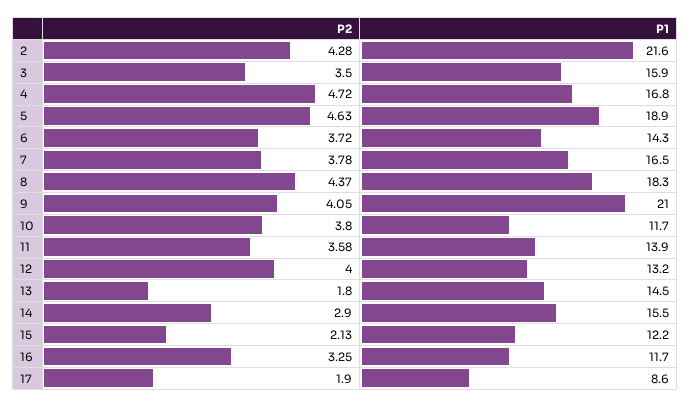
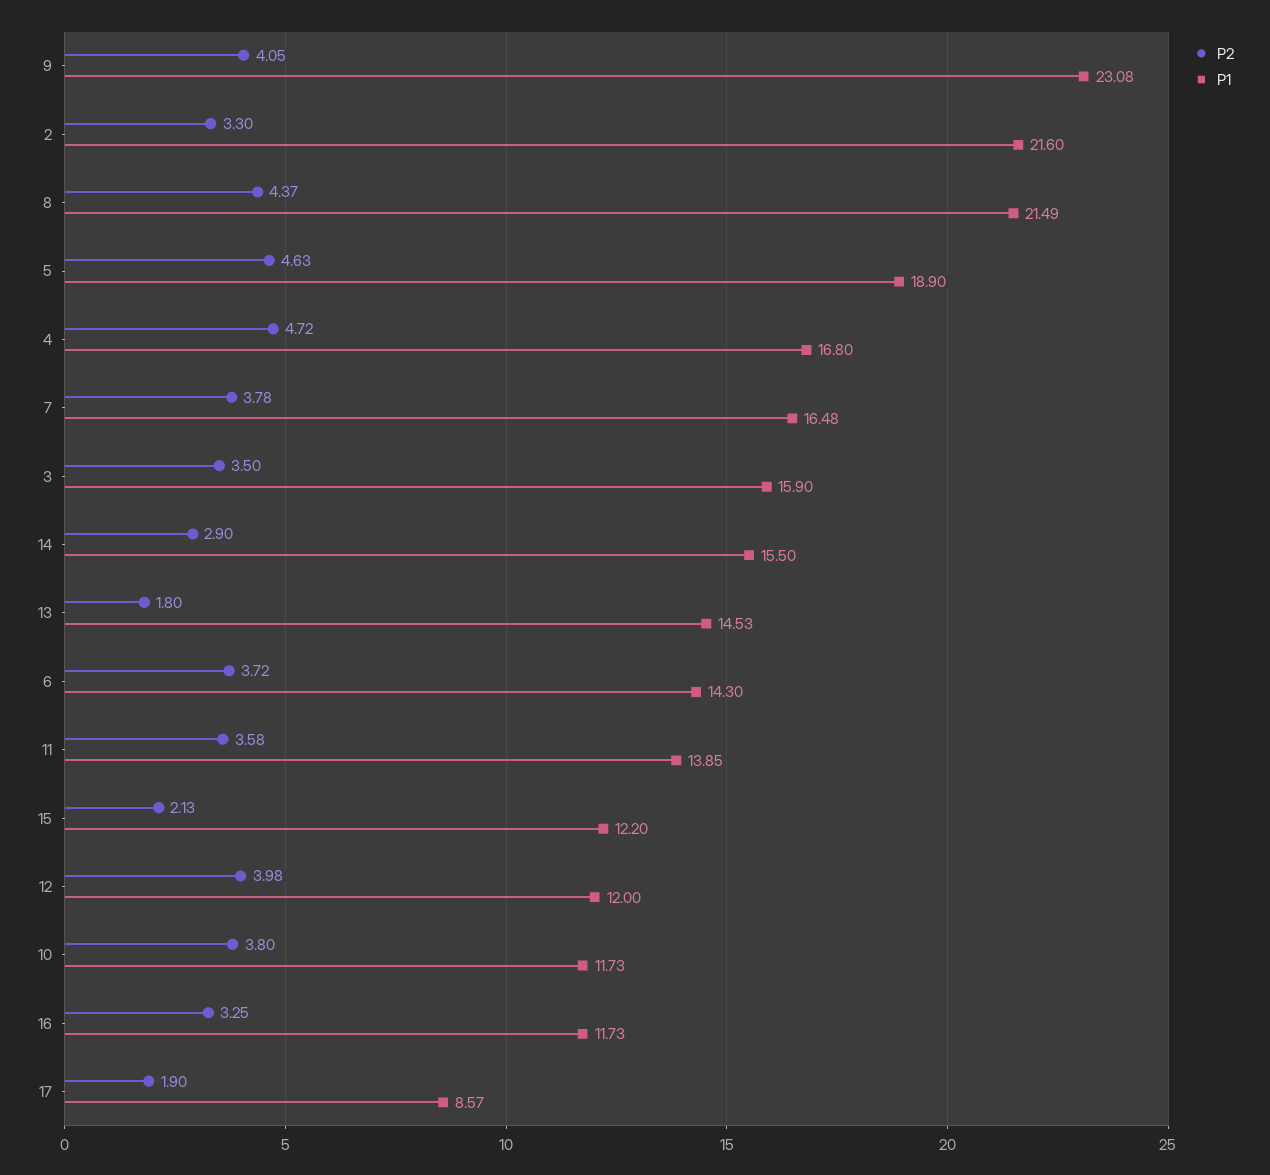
P2, 2: 4.28 -> 3.3
P1, 8: 18.3 -> 21.49
P1, 9: 21 -> 23.08
P2, 12: 4 -> 3.98
P1, 12: 13.2 -> 12

